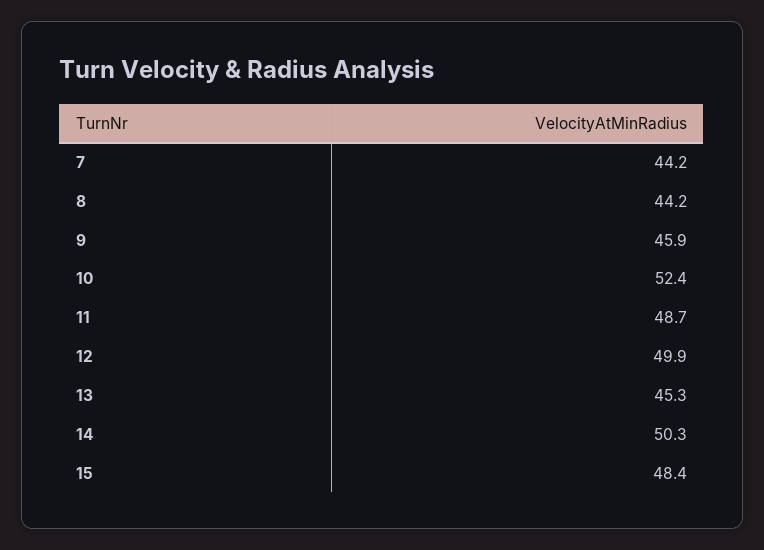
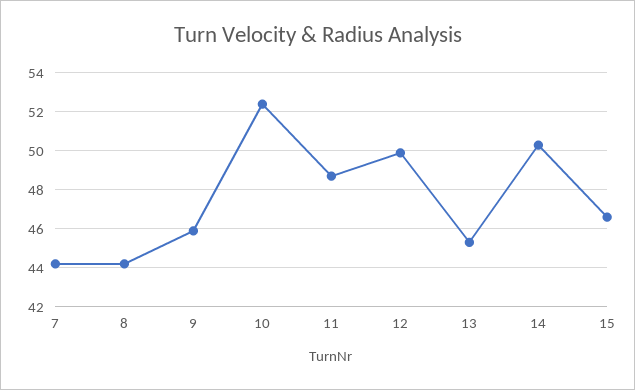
15: 48.4 -> 46.5

